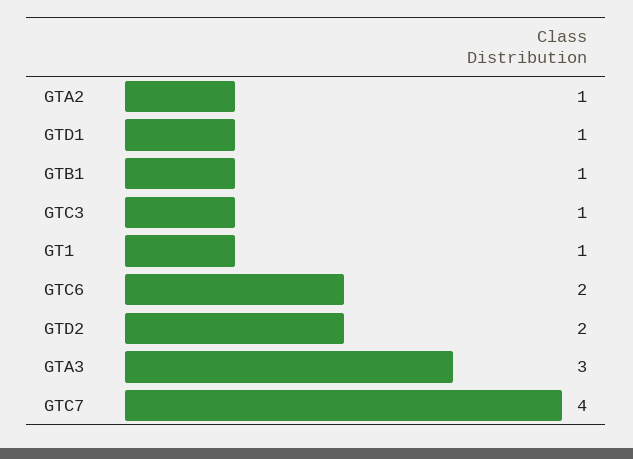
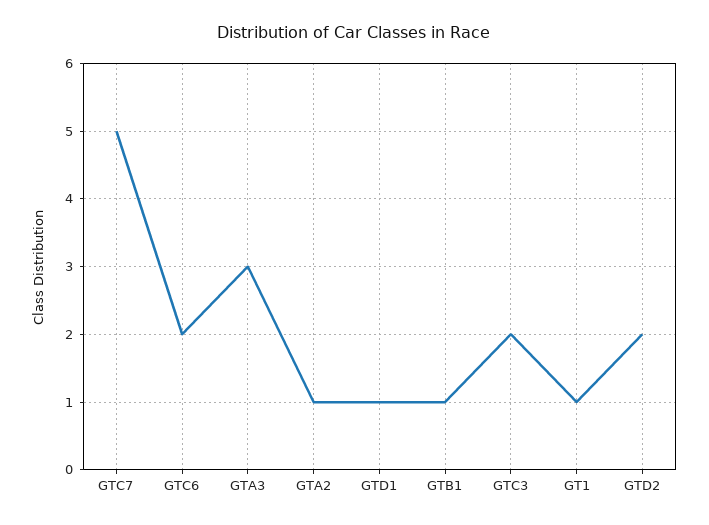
GTC3: 1 -> 2
GTC7: 4 -> 5

